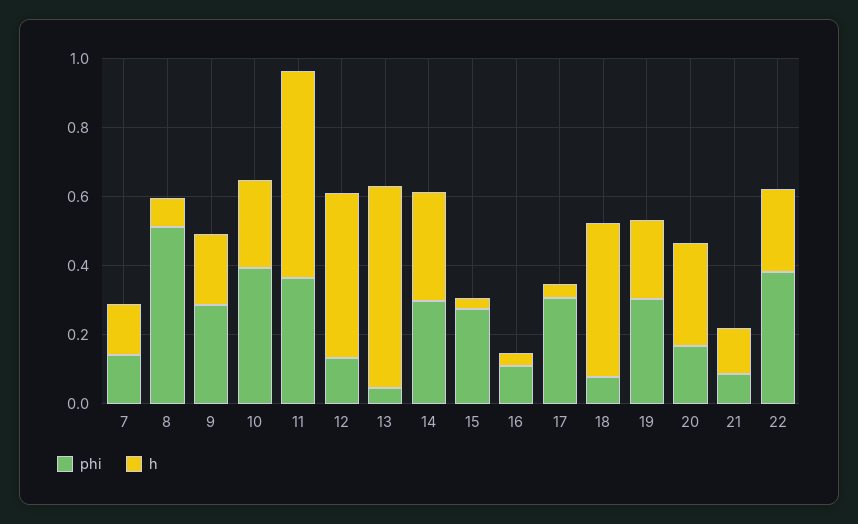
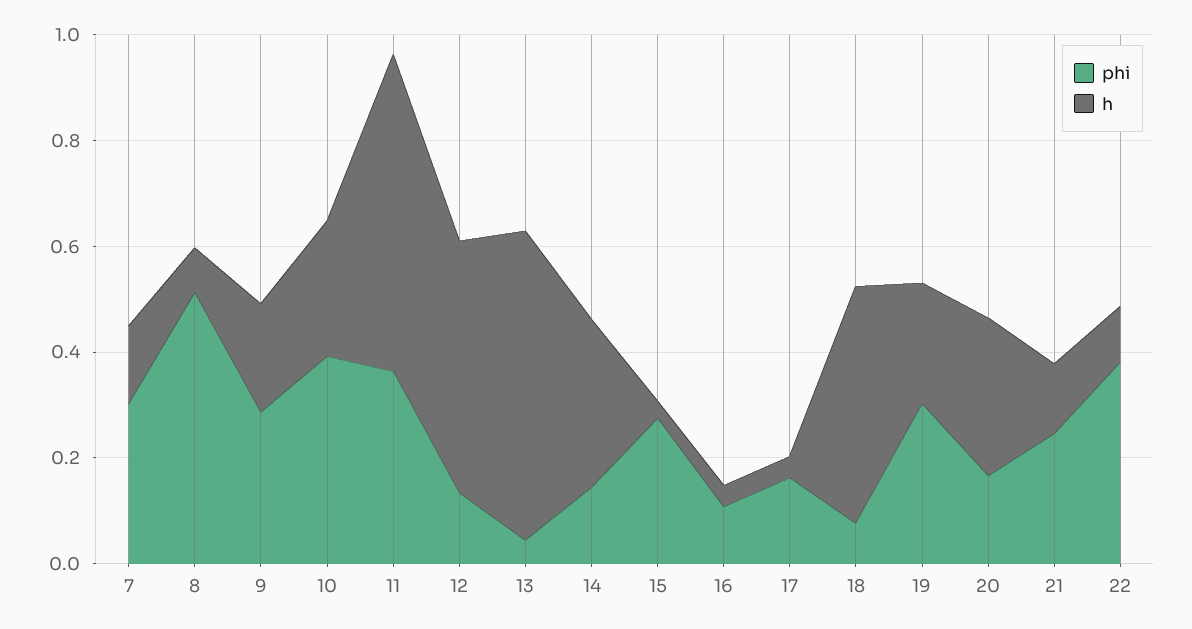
phi, 7: 0.15 -> 0.3
phi, 14: 0.3 -> 0.15
phi, 17: 0.3 -> 0.15
phi, 21: 0.1 -> 0.25
h, 22: 0.25 -> 0.1

